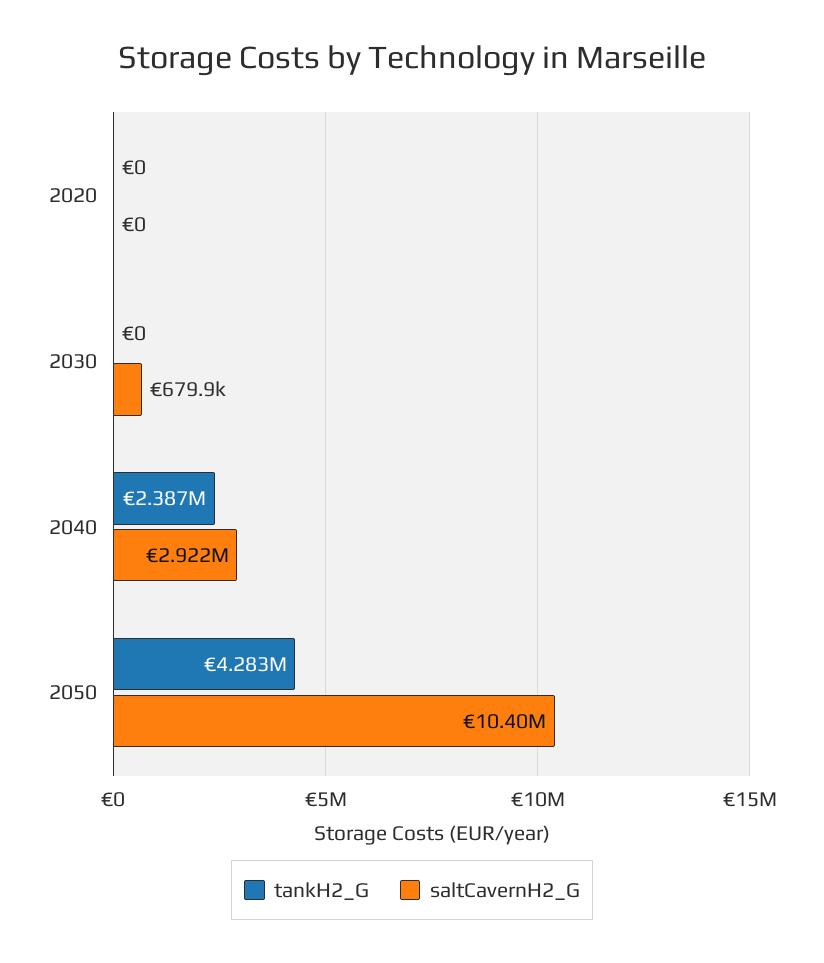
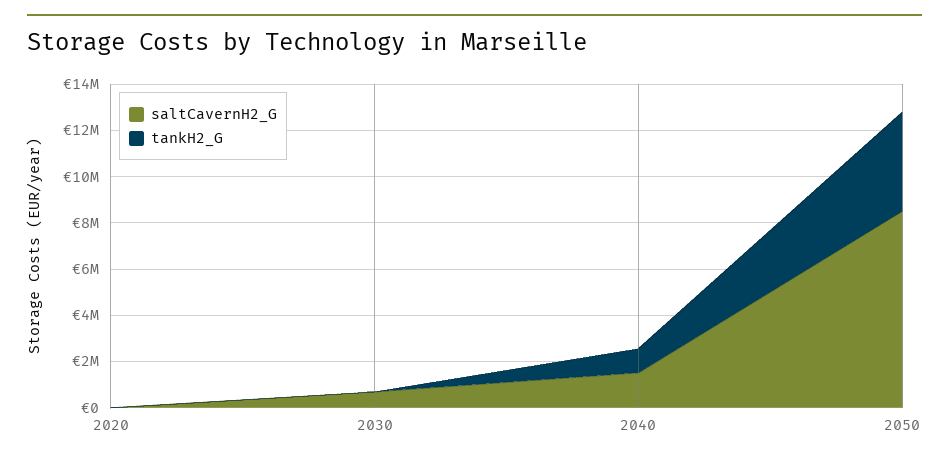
tankH2_G, 2040: 2387000 -> 1000000
saltCavernH2_G, 2040: 2922000 -> 1500000
saltCavernH2_G, 2050: 10400000 -> 8500000

